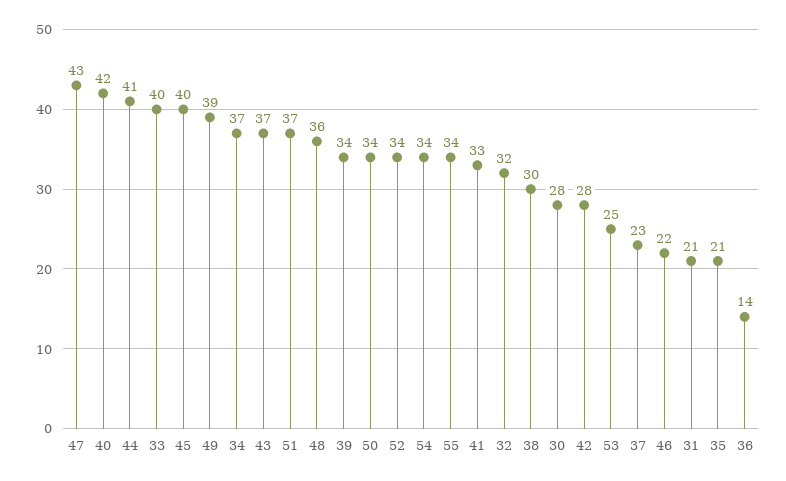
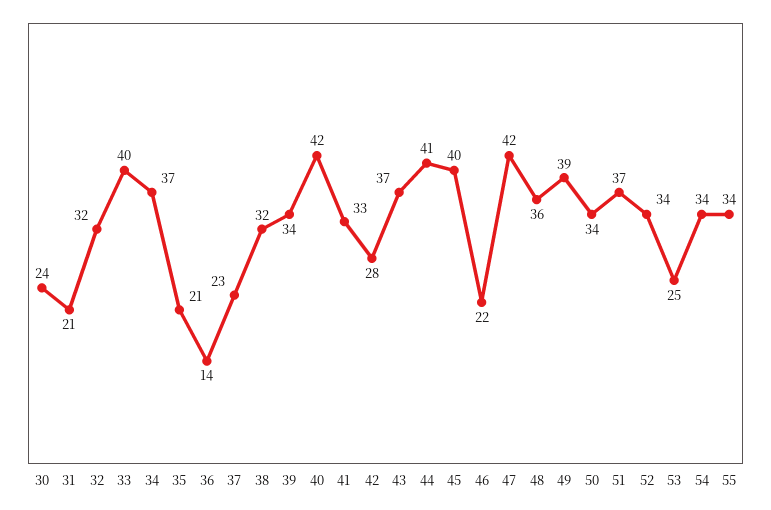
47: 43 -> 42
38: 30 -> 32
30: 28 -> 24

